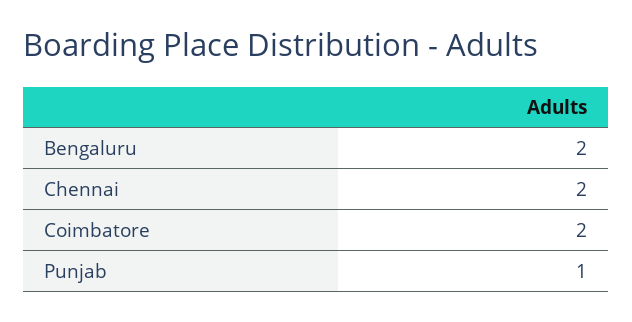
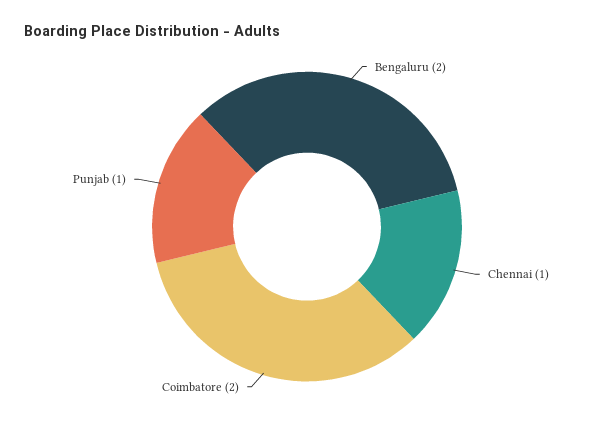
Chennai: 2 -> 1

